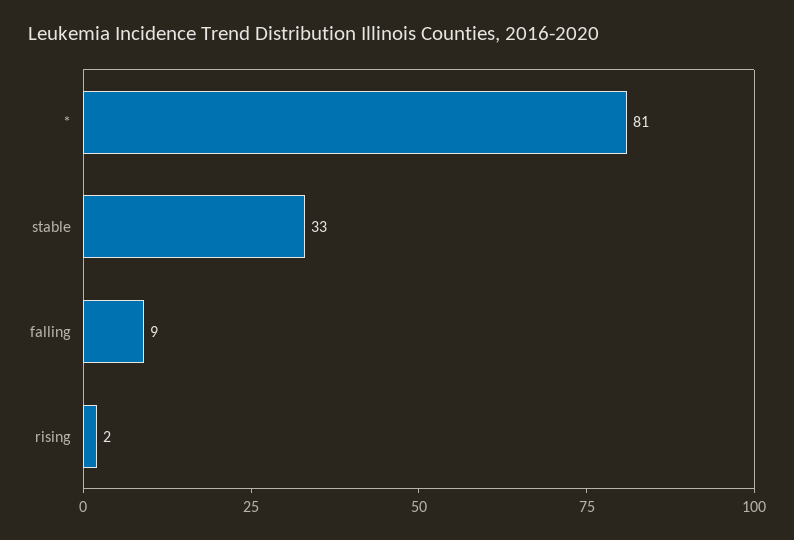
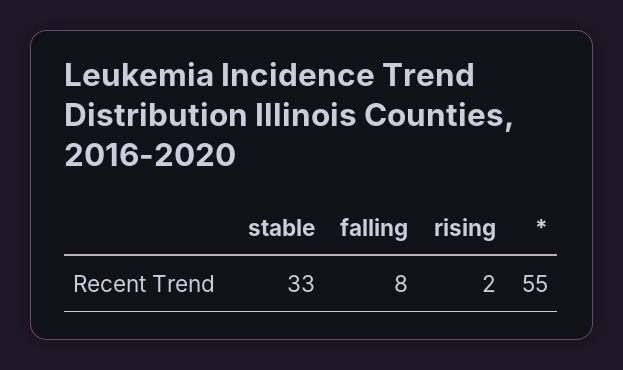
*: 81 -> 55
falling: 9 -> 8

